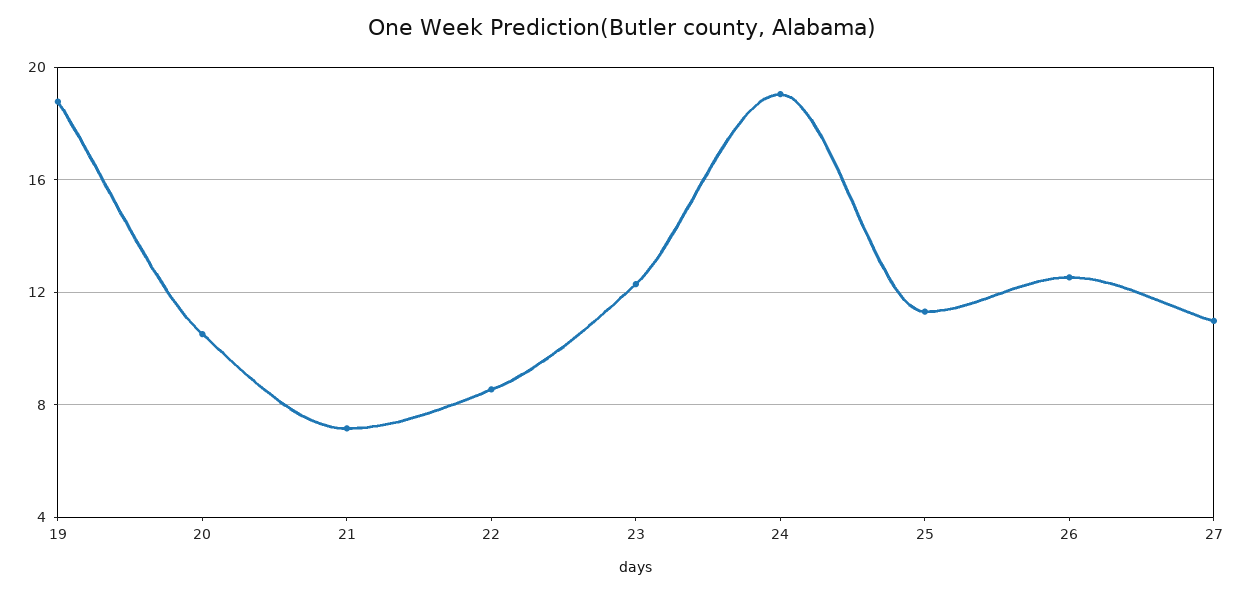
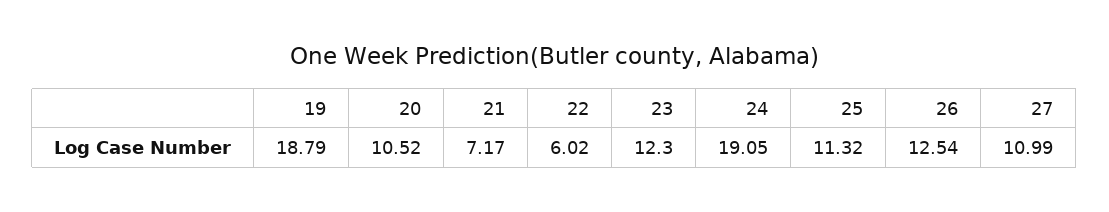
22: 8.5 -> 6.02

